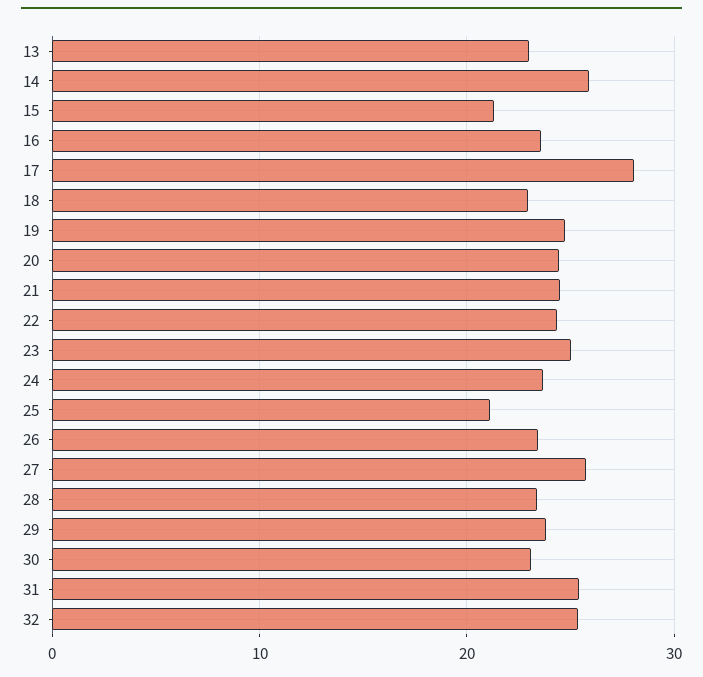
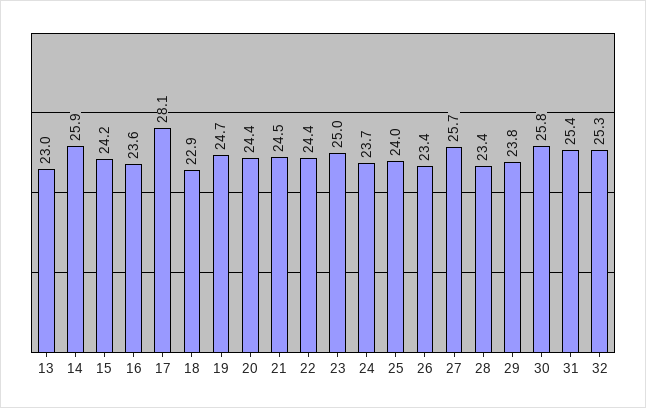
15: 21 -> 24.2
25: 21 -> 24
30: 23 -> 25.8

